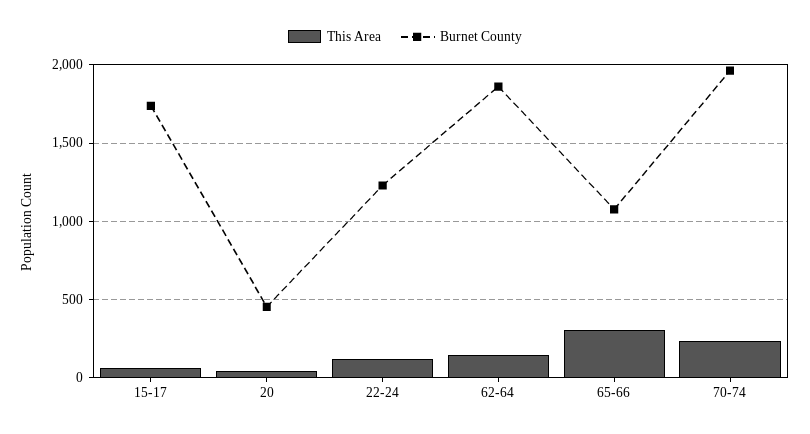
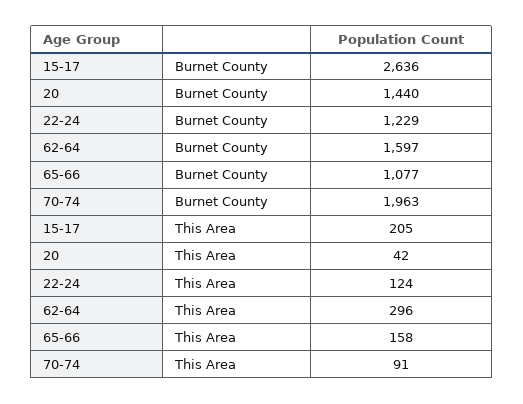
This Area, 15-17: 50 -> 205
Burnet County, 15-17: 1750 -> 2636
Burnet County, 20: 450 -> 1440
This Area, 62-64: 150 -> 296
Burnet County, 62-64: 1850 -> 1597
This Area, 65-66: 300 -> 158
This Area, 70-74: 250 -> 91

